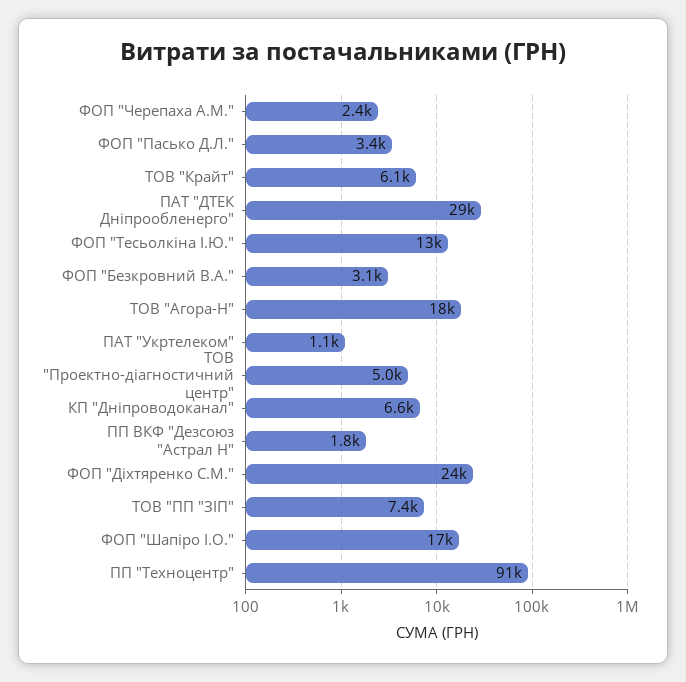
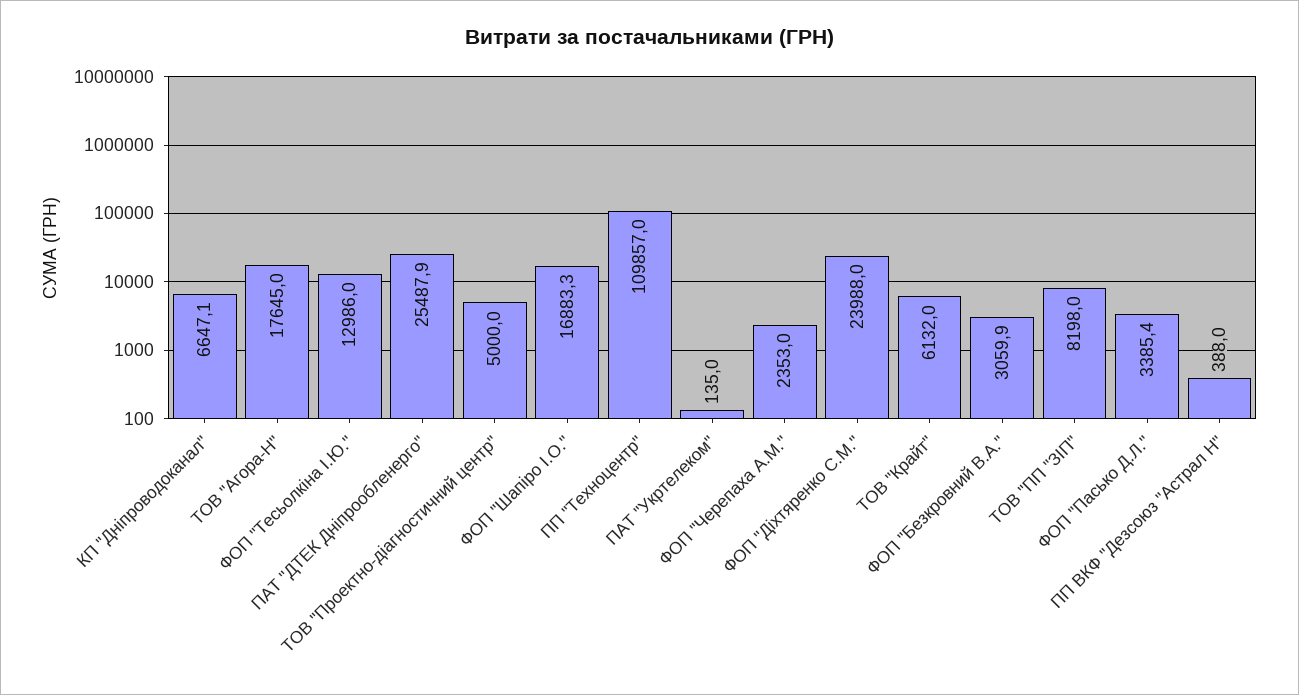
ПАТ "ДТЕК Дніпрообленерго": 29000 -> 25487.9
ПАТ "Укртелеком": 1100 -> 135
ПП ВКФ "Дезсоюз "Астрал Н": 1800 -> 388
ТОВ "ПП "ЗІП": 7400 -> 8198
ПП "Техноцентр": 91000 -> 109857

